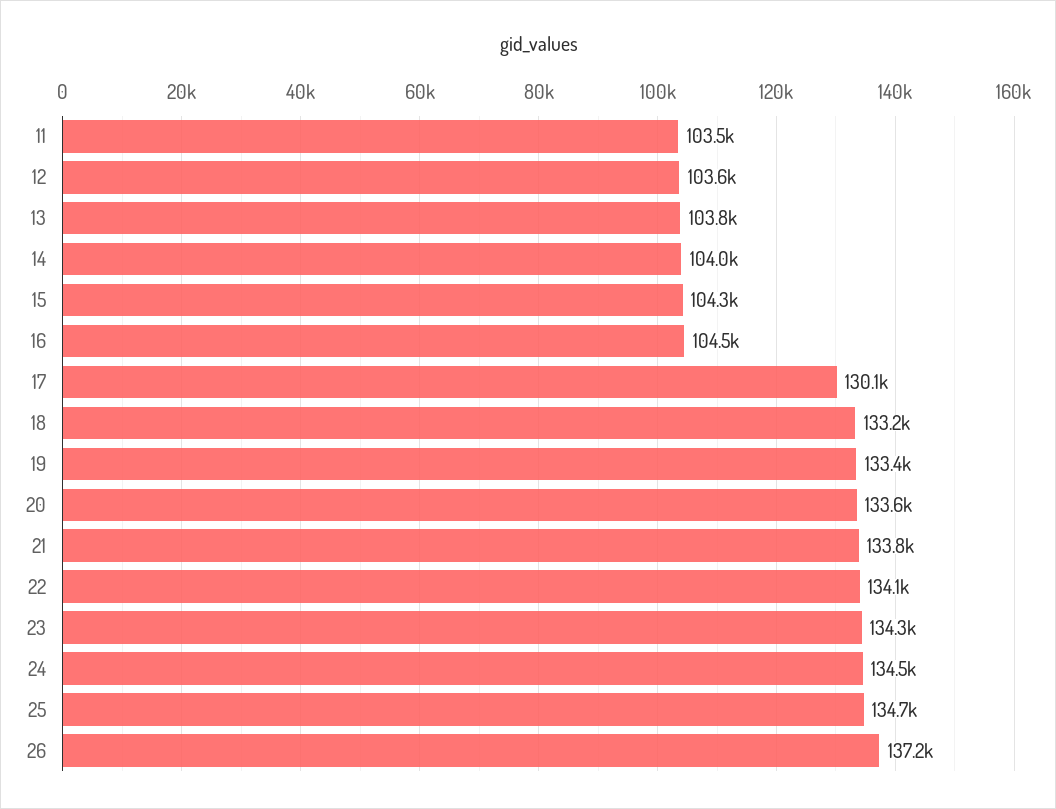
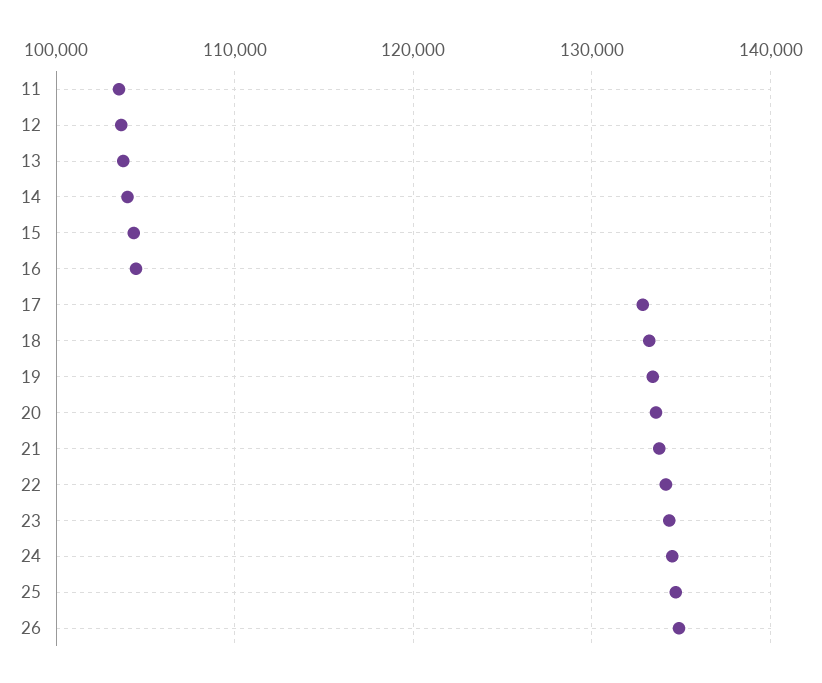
17: 130100 -> 133000
26: 137200 -> 135000

